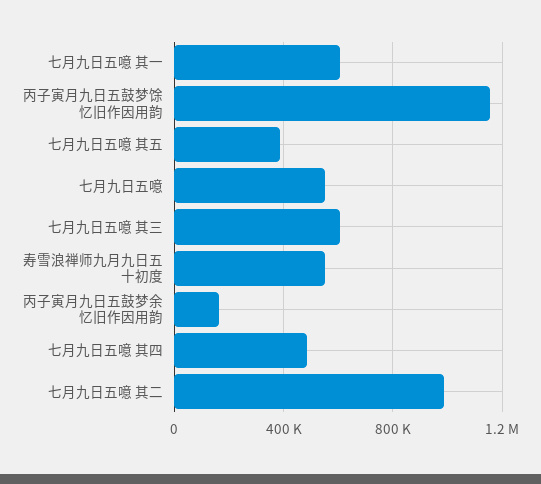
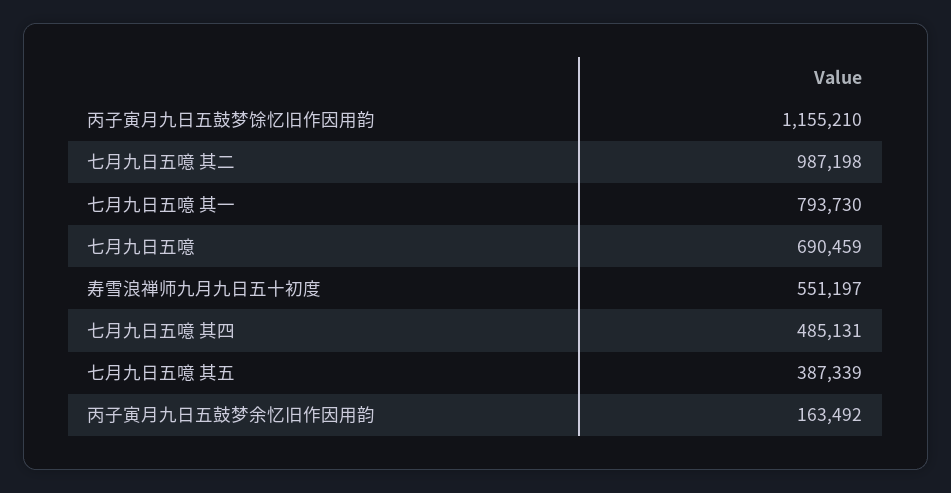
七月九日五噫 其一: 600000 -> 793730
七月九日五噫: 550000 -> 690459
七月九日五噫 其三: 600000 -> none

